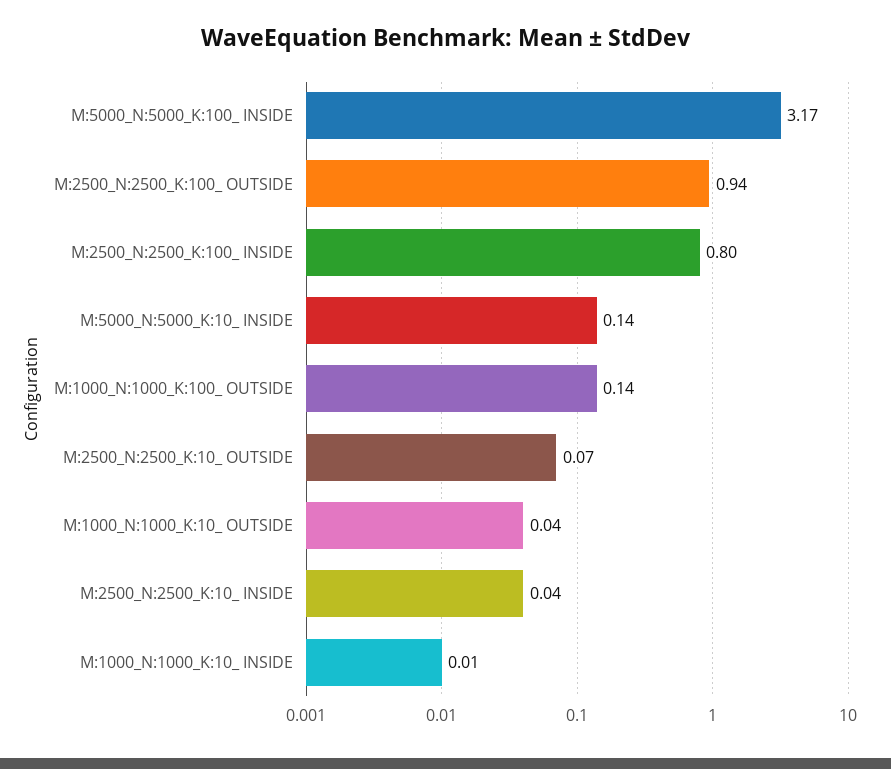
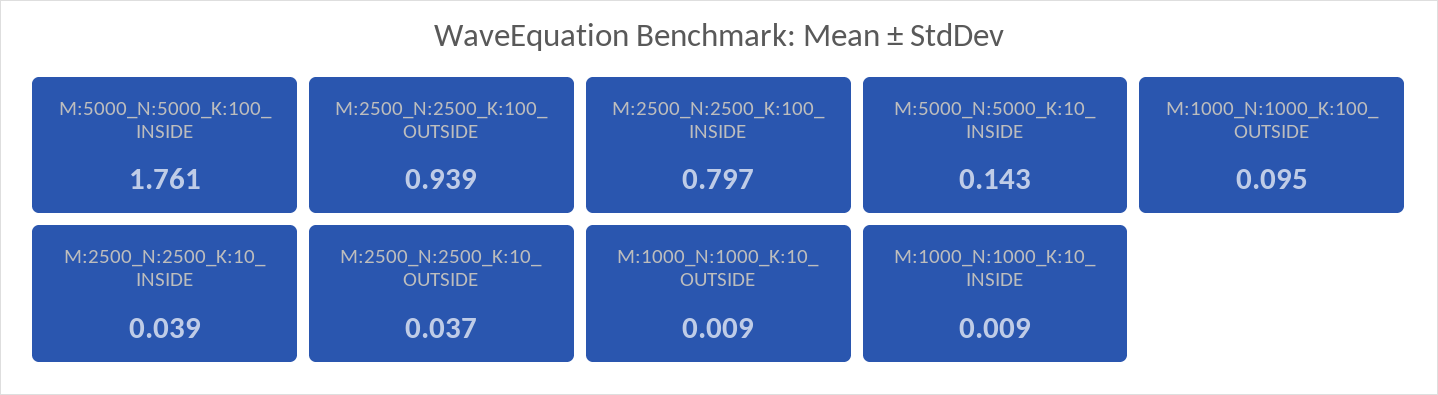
M:5000_N:5000_K:100_ INSIDE: 3.17 -> 1.761
M:1000_N:1000_K:100_ OUTSIDE: 0.14 -> 0.095
M:2500_N:2500_K:10_ OUTSIDE: 0.07 -> 0.037
M:1000_N:1000_K:10_ OUTSIDE: 0.04 -> 0.009

